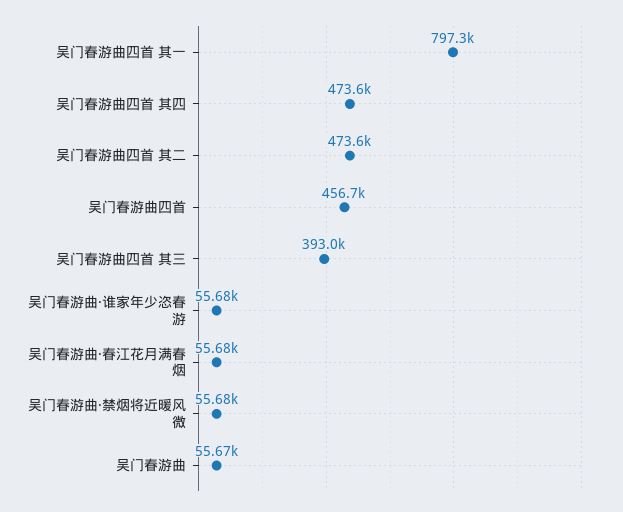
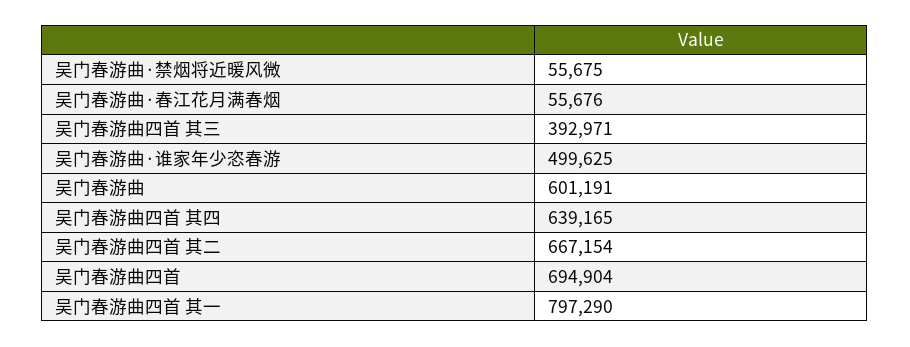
吴门春游曲四首 其四: 473600 -> 639165
吴门春游曲四首 其二: 473600 -> 667154
吴门春游曲四首: 456700 -> 694904
吴门春游曲·谁家年少恣春游: 55680 -> 499625
吴门春游曲: 55670 -> 601191

